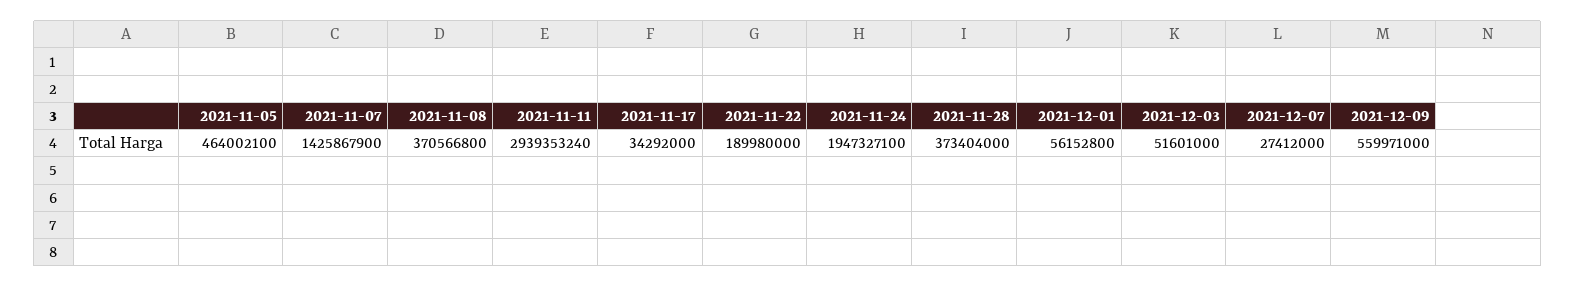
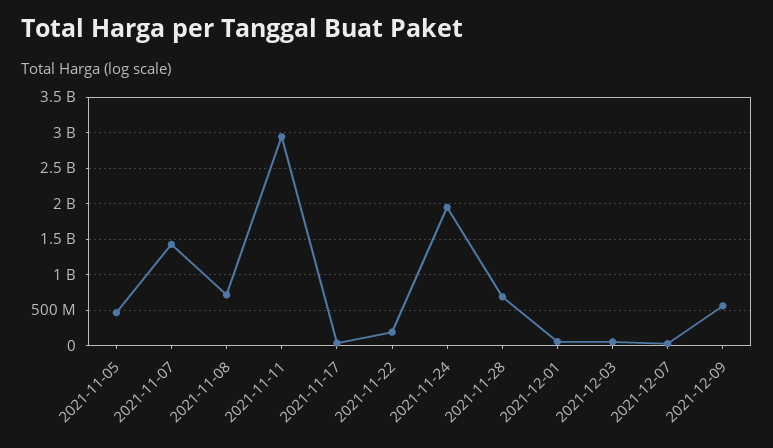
2021-11-08: 370566800 -> 700000000
2021-11-28: 373404000 -> 700000000

